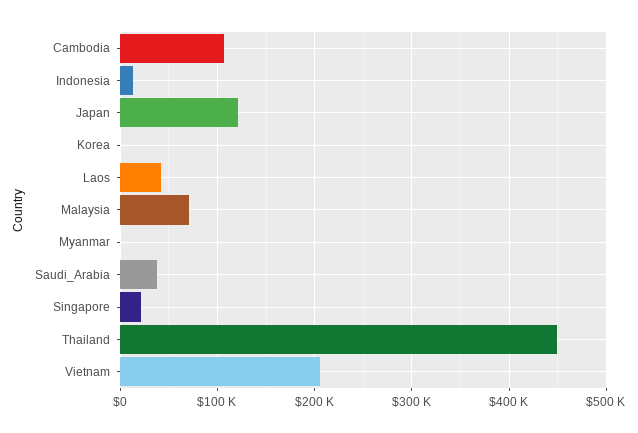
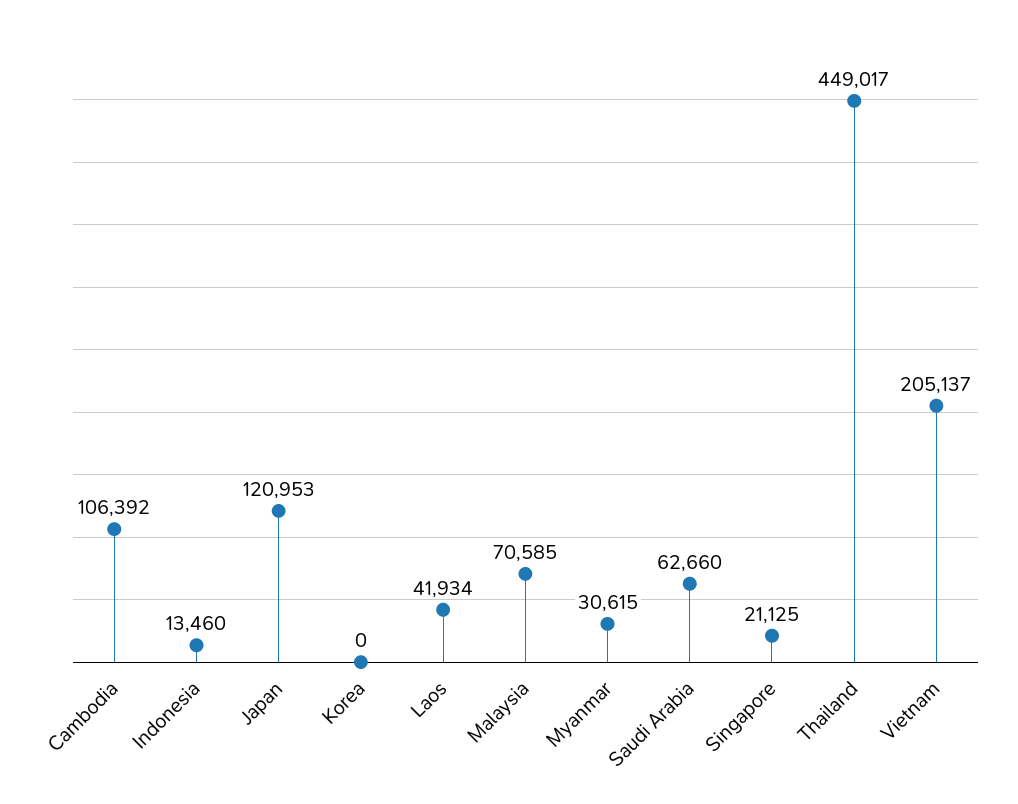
Myanmar: 0 -> 30615
Saudi_Arabia: 40000 -> 62660

